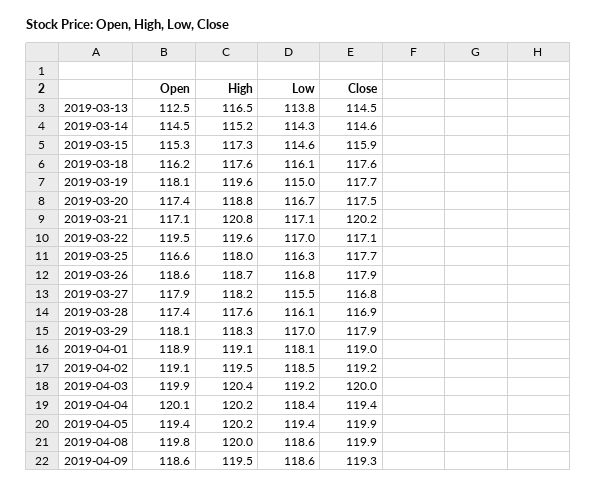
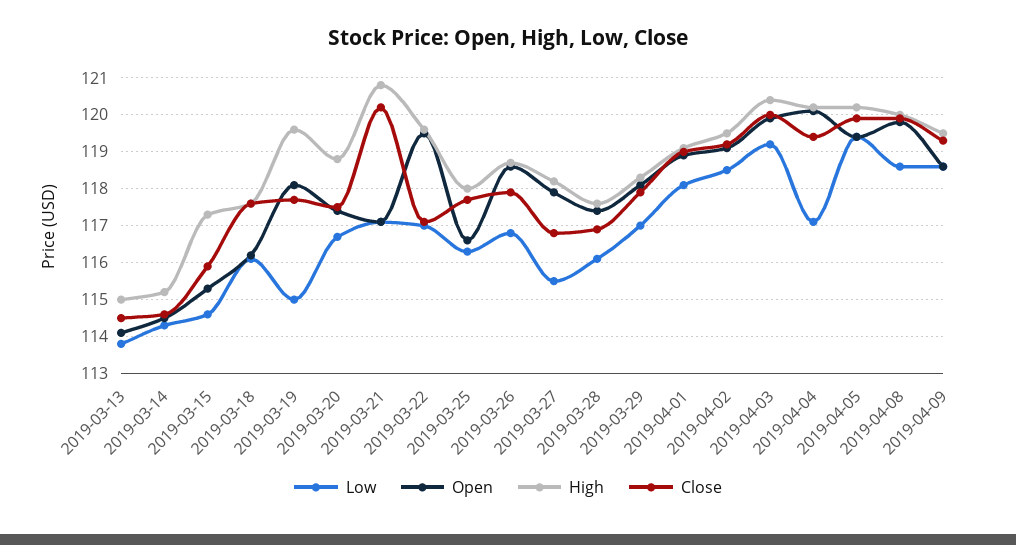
Open, 2019-03-13: 112.5 -> 114
High, 2019-03-13: 116.5 -> 115
Low, 2019-04-04: 118.4 -> 117

